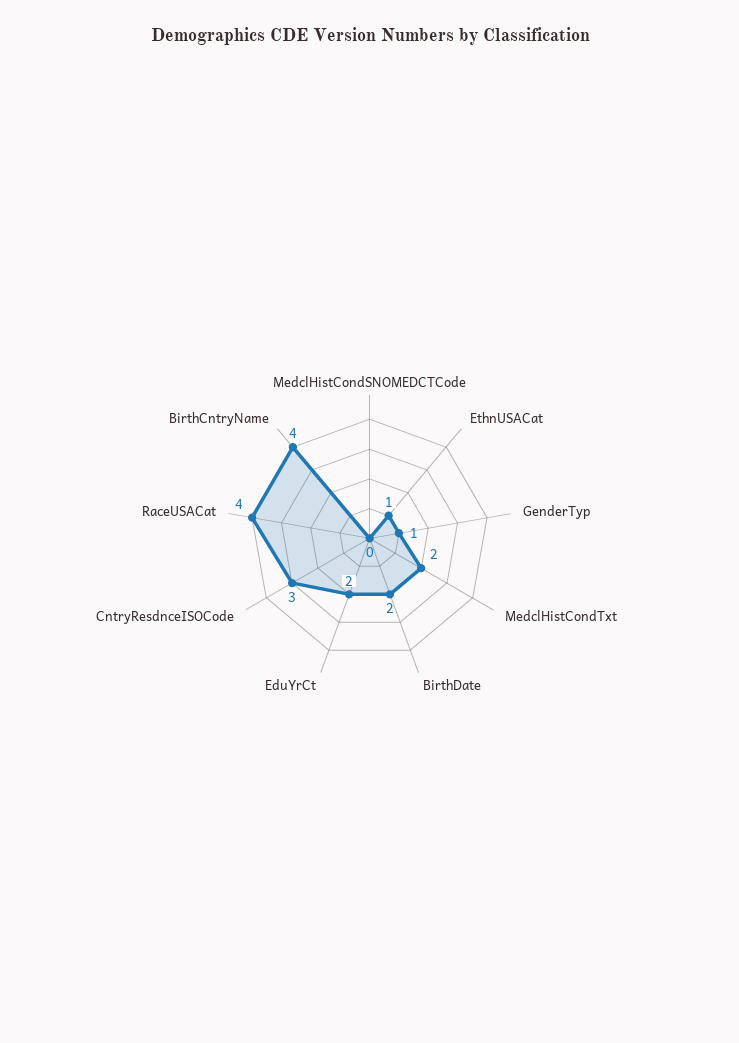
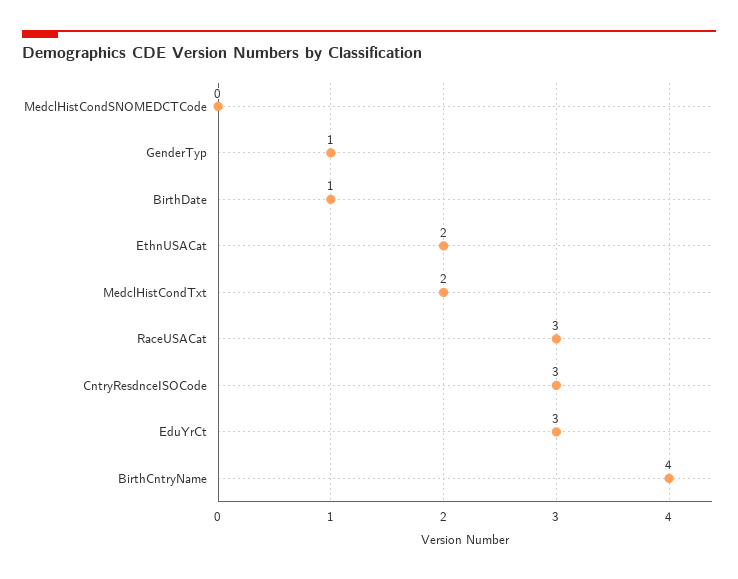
EthnUSACat: 1 -> 2
BirthDate: 2 -> 1
EduYrCt: 2 -> 3
RaceUSACat: 4 -> 3

